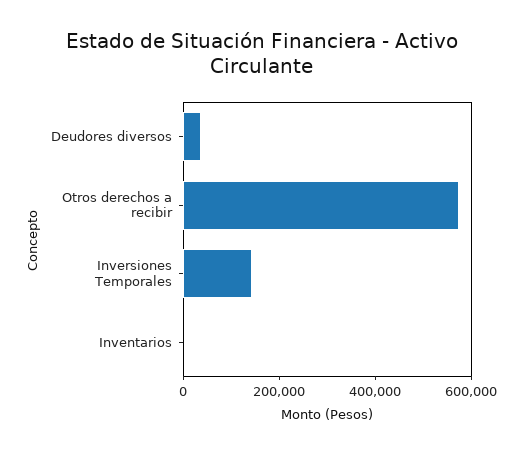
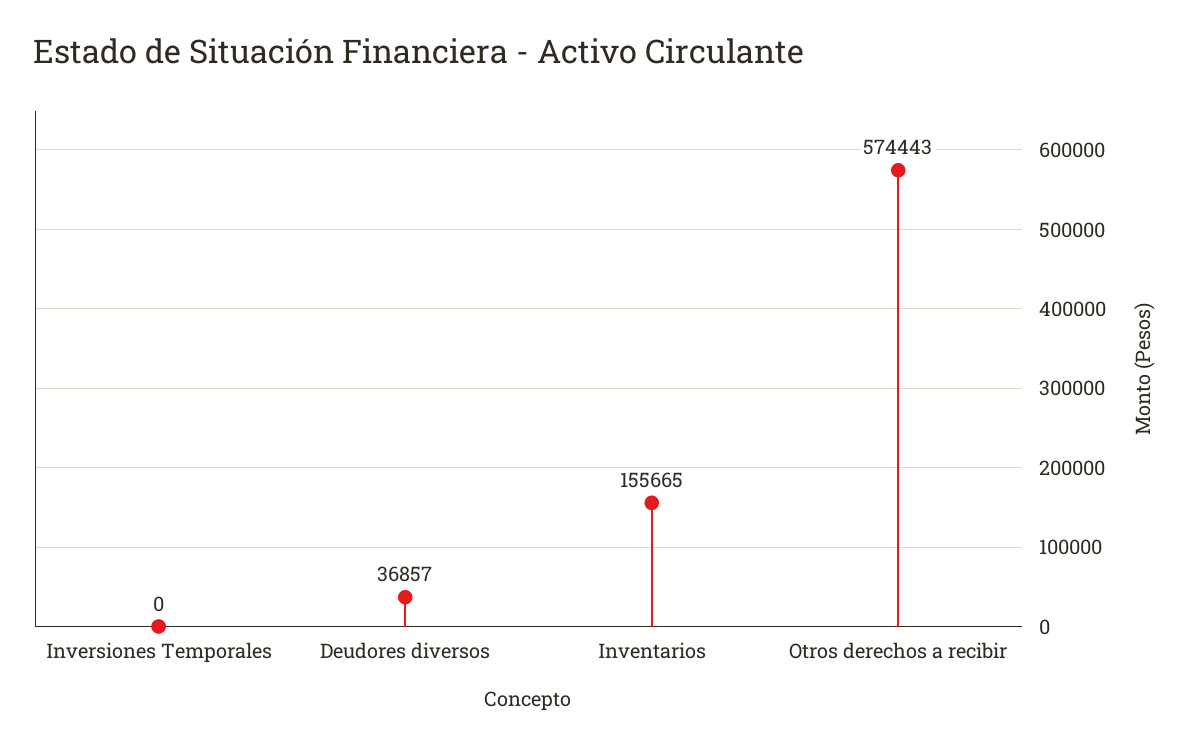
Inversiones Temporales: 150000 -> 0
Inventarios: 0 -> 155665

